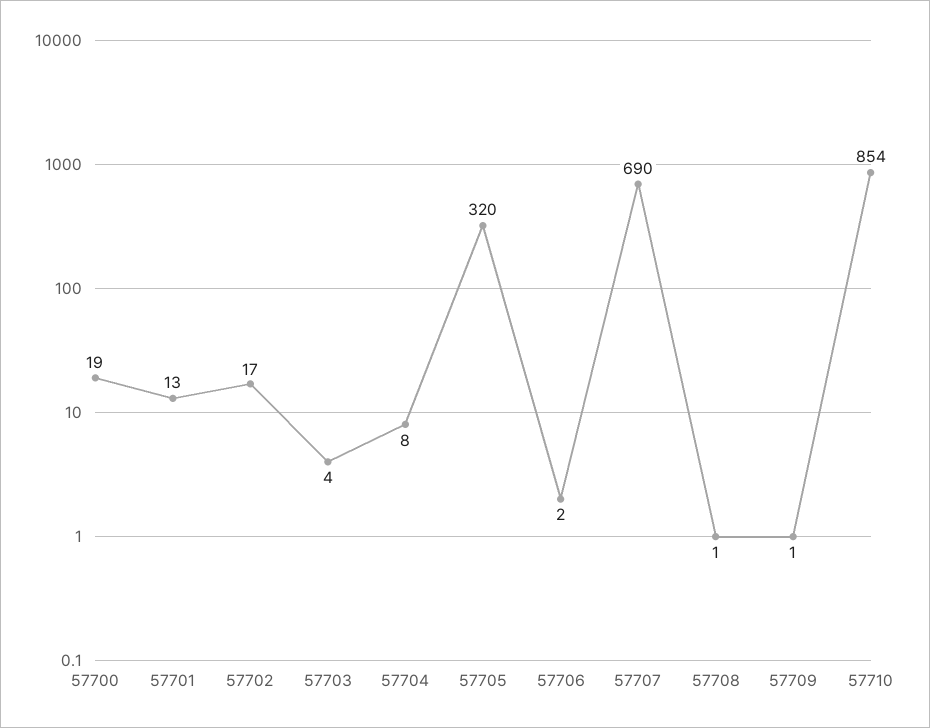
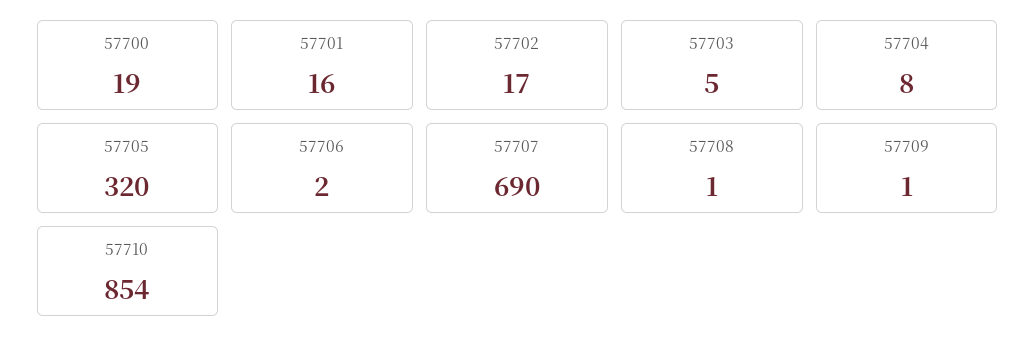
57701: 13 -> 16
57703: 4 -> 5

